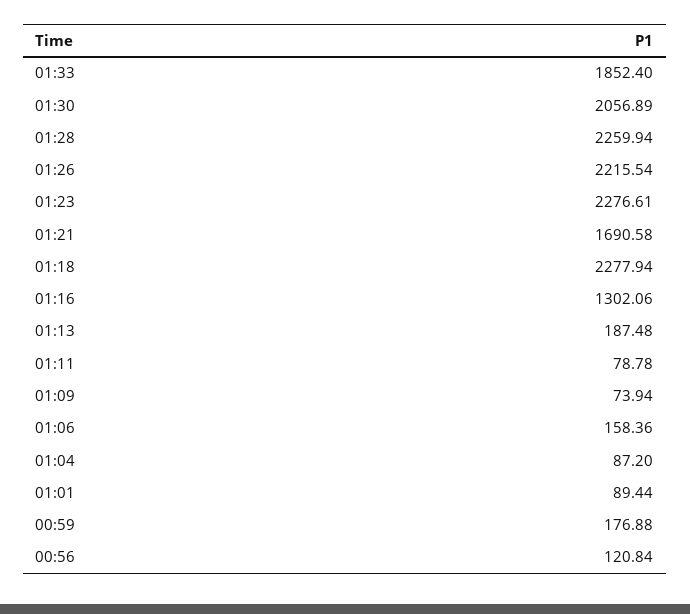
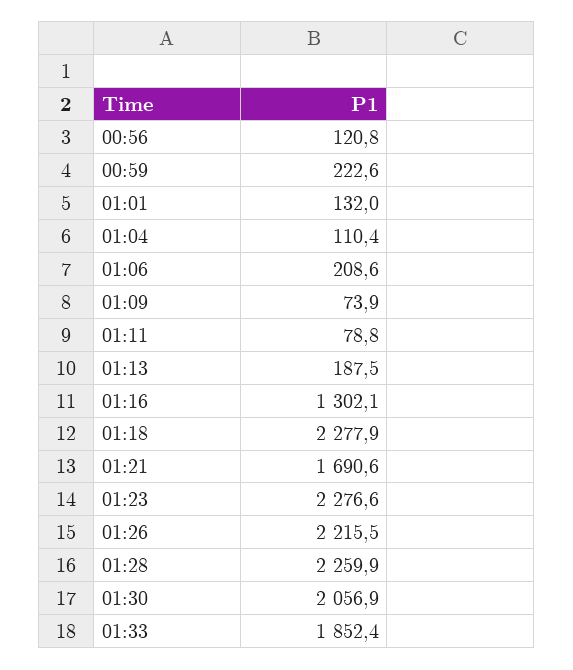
01:06: 158.36 -> 208.6
01:04: 87.2 -> 110.4
01:01: 89.44 -> 132
00:59: 176.88 -> 222.6

